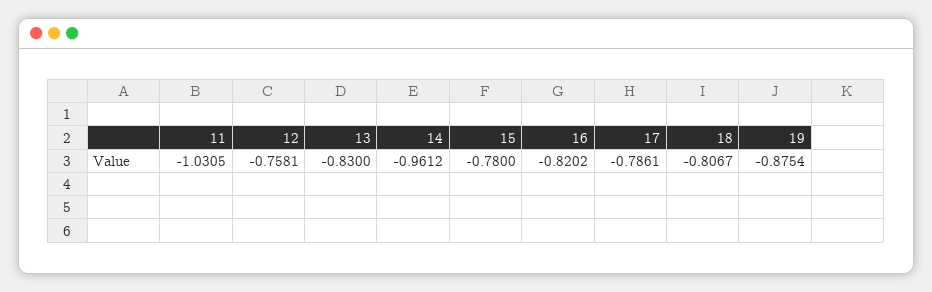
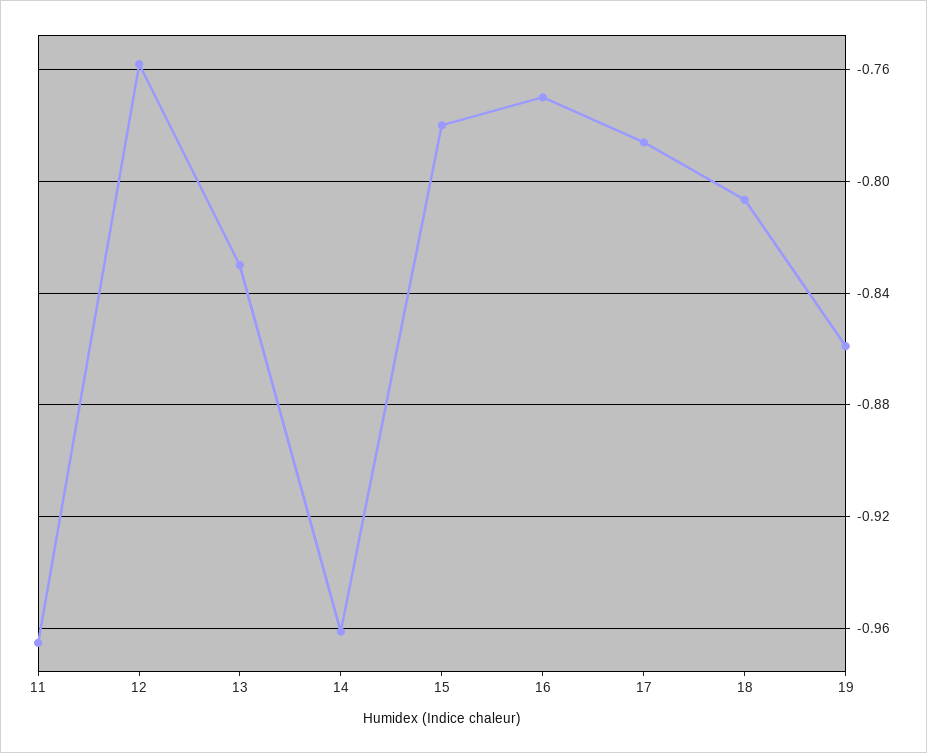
11: -1.0305 -> -0.965
16: -0.8202 -> -0.77
19: -0.8754 -> -0.86

